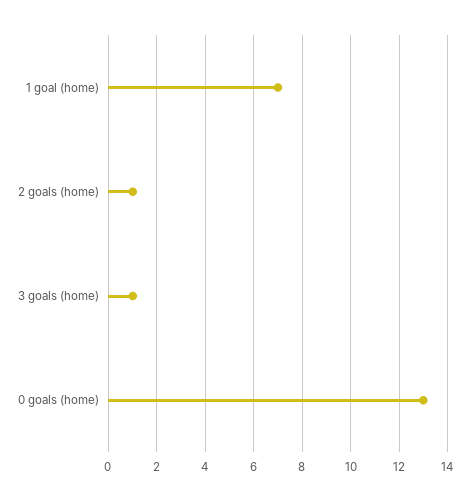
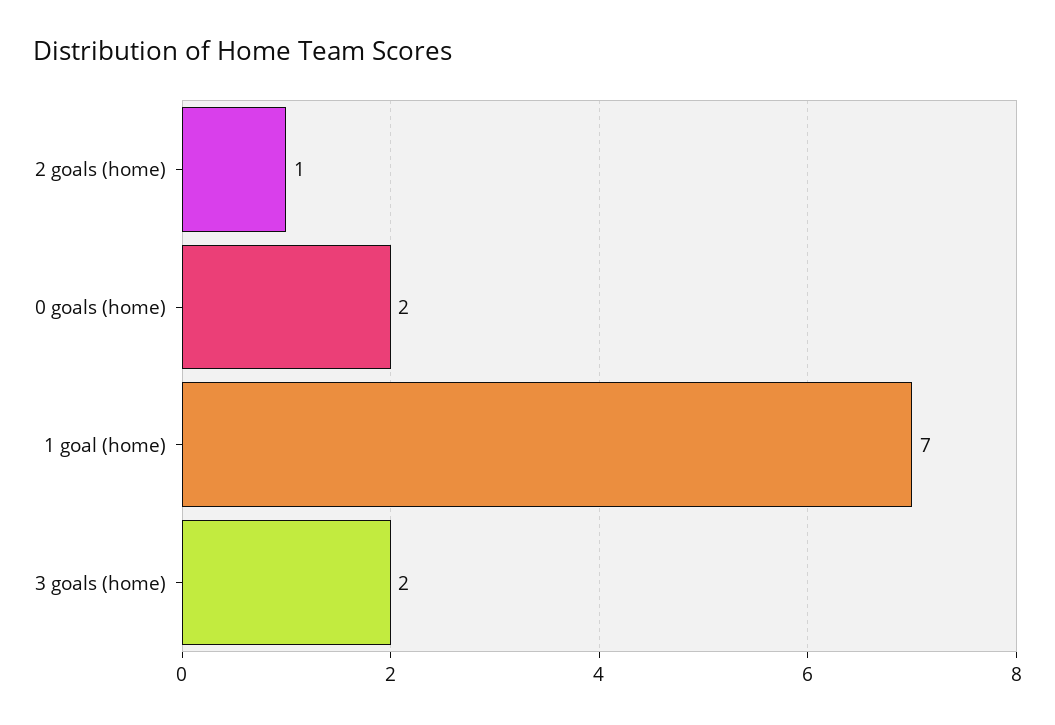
3 goals (home): 1 -> 2
0 goals (home): 13 -> 2

